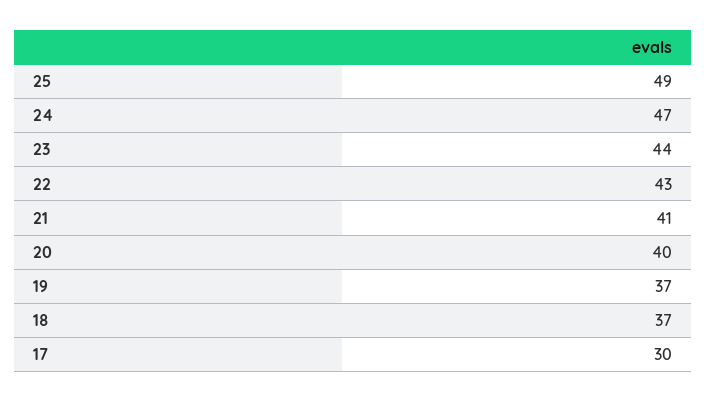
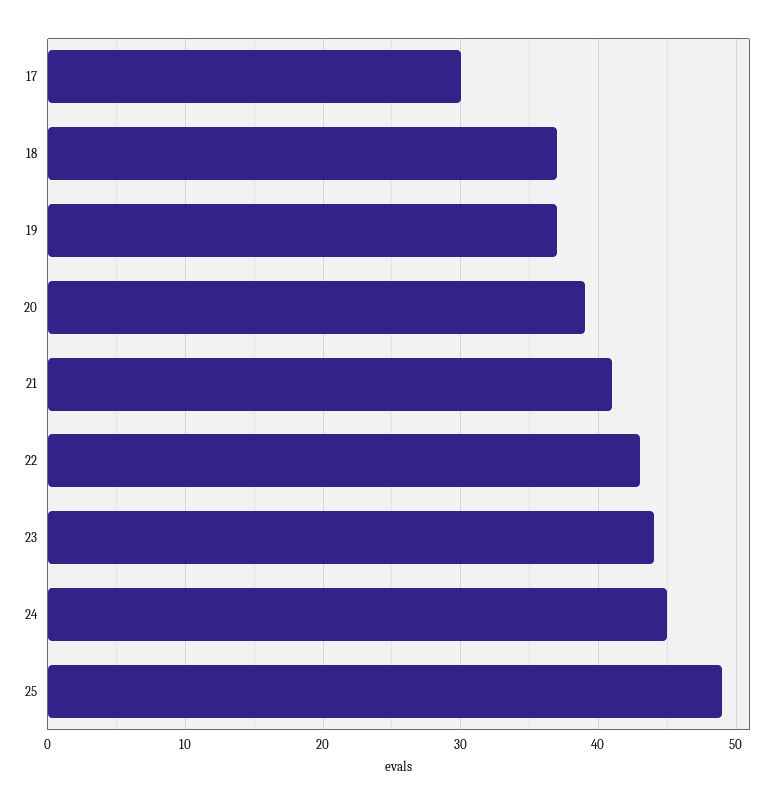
24: 47 -> 45
20: 40 -> 39

